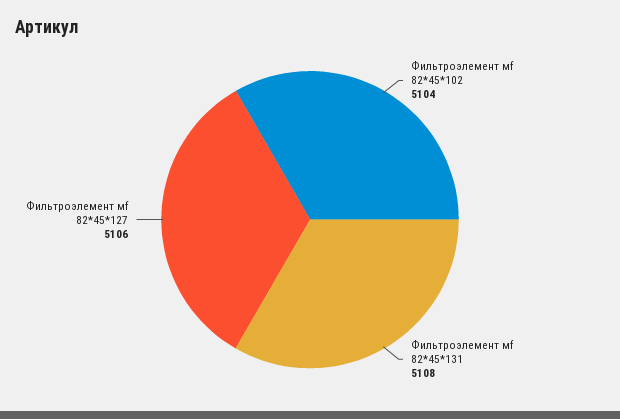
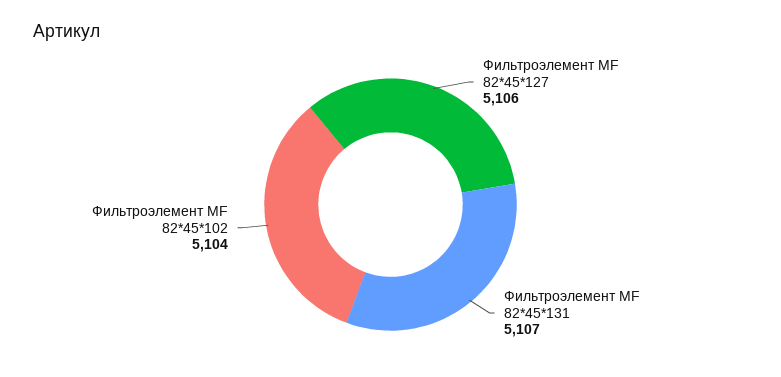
Фильтроэлемент мf 82*45*131: 5108 -> 5107

